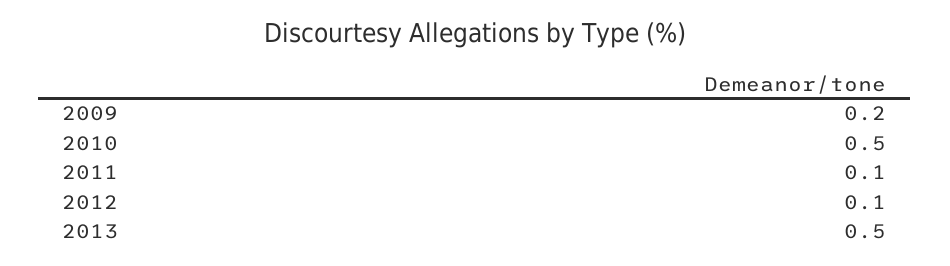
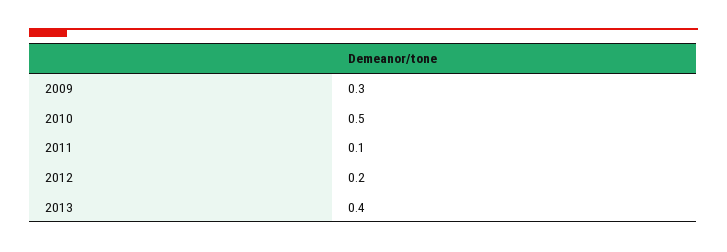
2009: 0.2 -> 0.3
2012: 0.1 -> 0.2
2013: 0.5 -> 0.4

